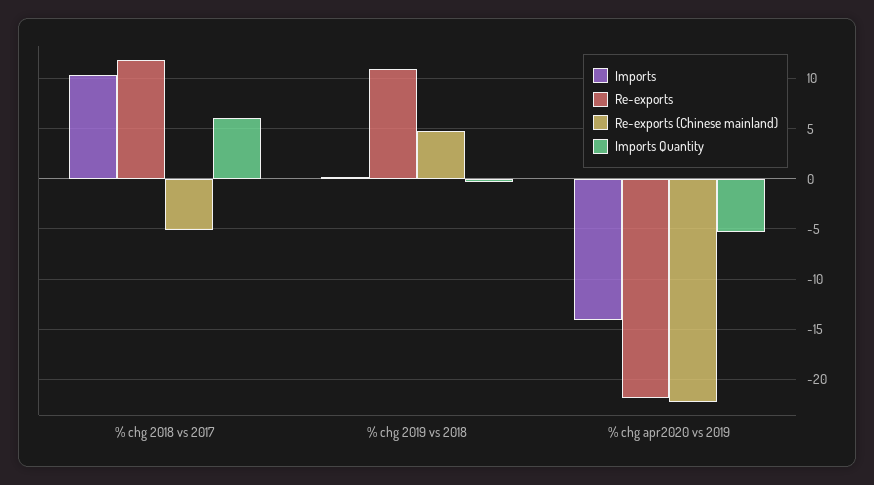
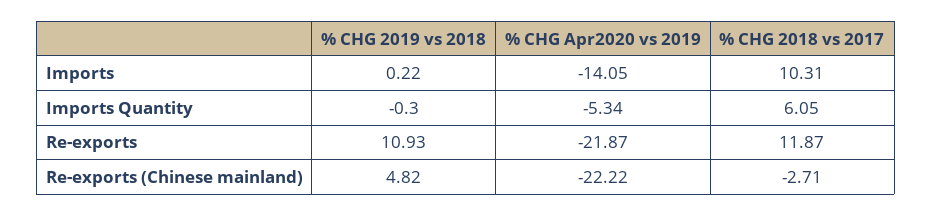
Re-exports (Chinese mainland), % chg 2018 vs 2017: -5 -> -2.71

